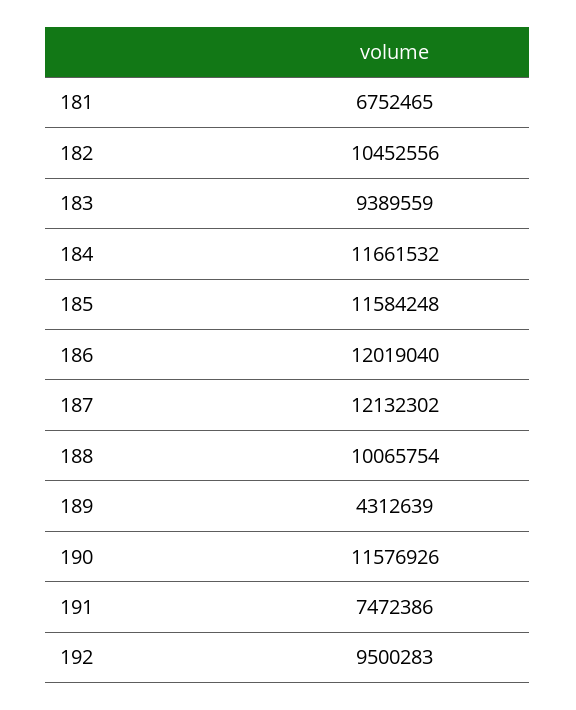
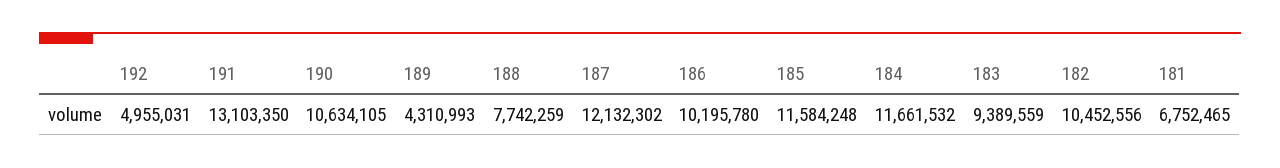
186: 12019040 -> 10195780
188: 10065754 -> 7742259
189: 4312639 -> 4310993
190: 11576926 -> 10634105
191: 7472386 -> 13103350
192: 9500283 -> 4955031

